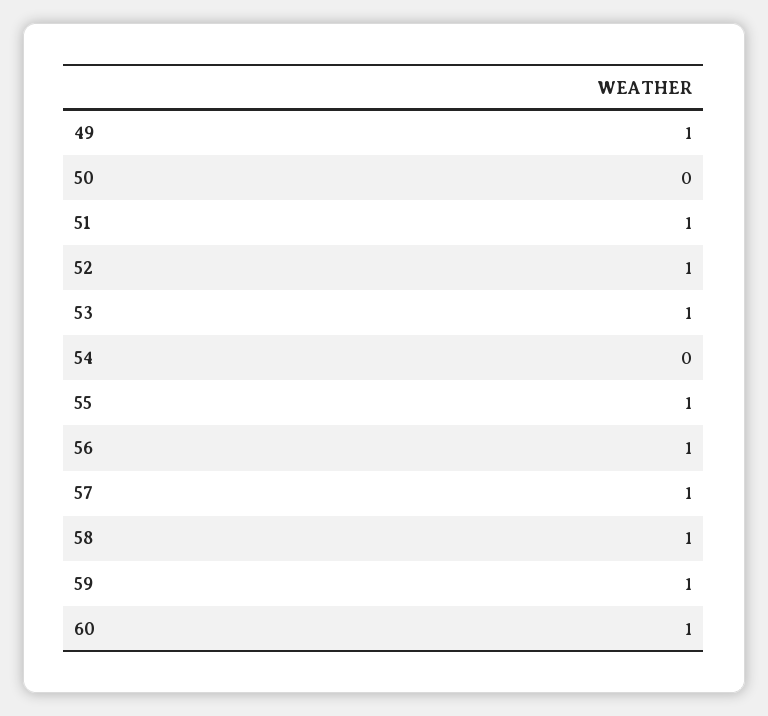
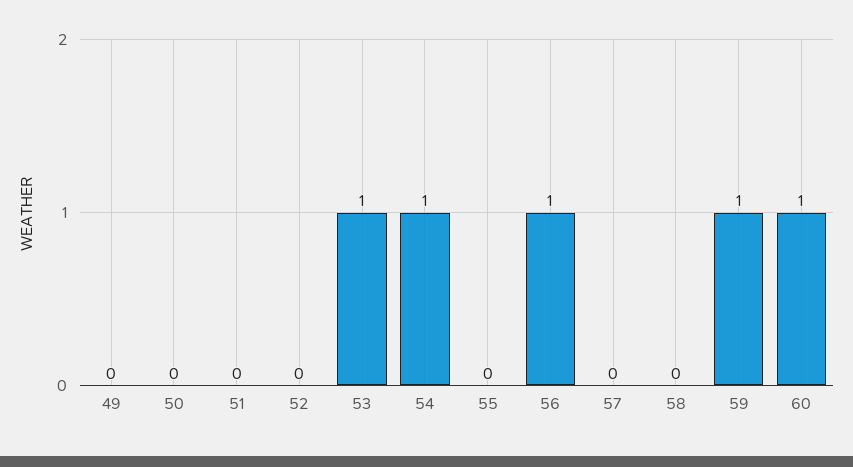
49: 1 -> 0
51: 1 -> 0
52: 1 -> 0
54: 0 -> 1
55: 1 -> 0
57: 1 -> 0
58: 1 -> 0

